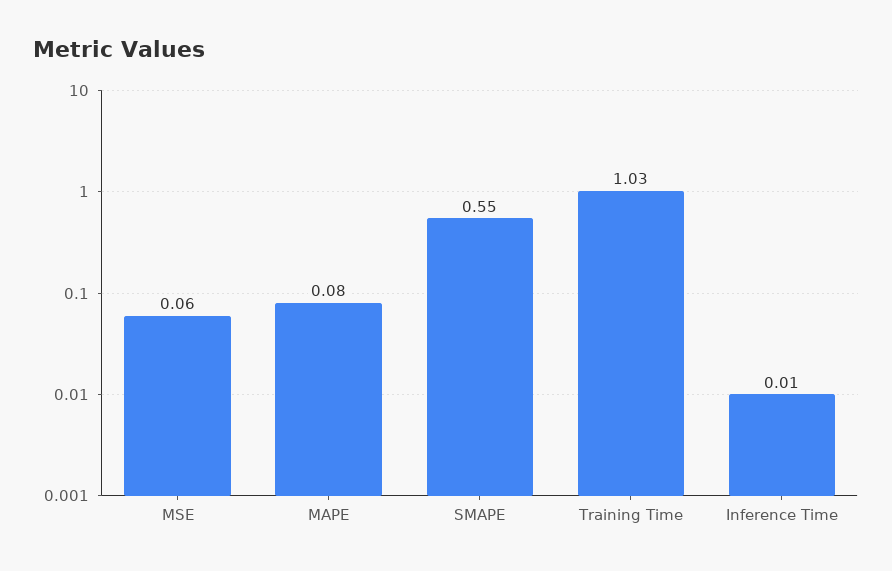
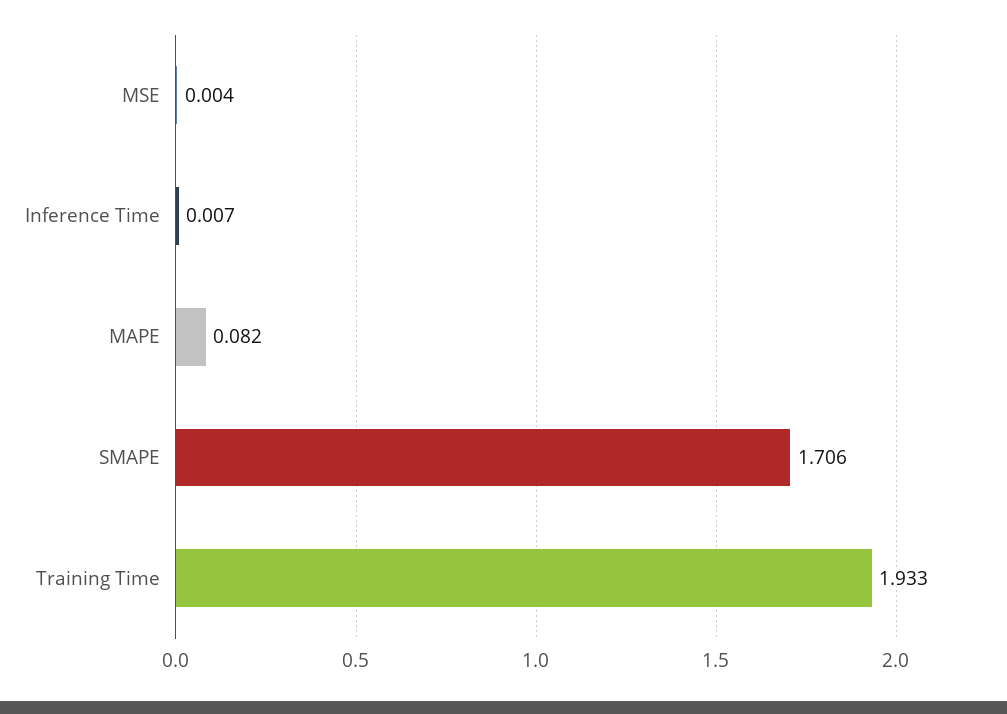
MSE: 0.06 -> 0.004
SMAPE: 0.55 -> 1.706
Training Time: 1.03 -> 1.933

